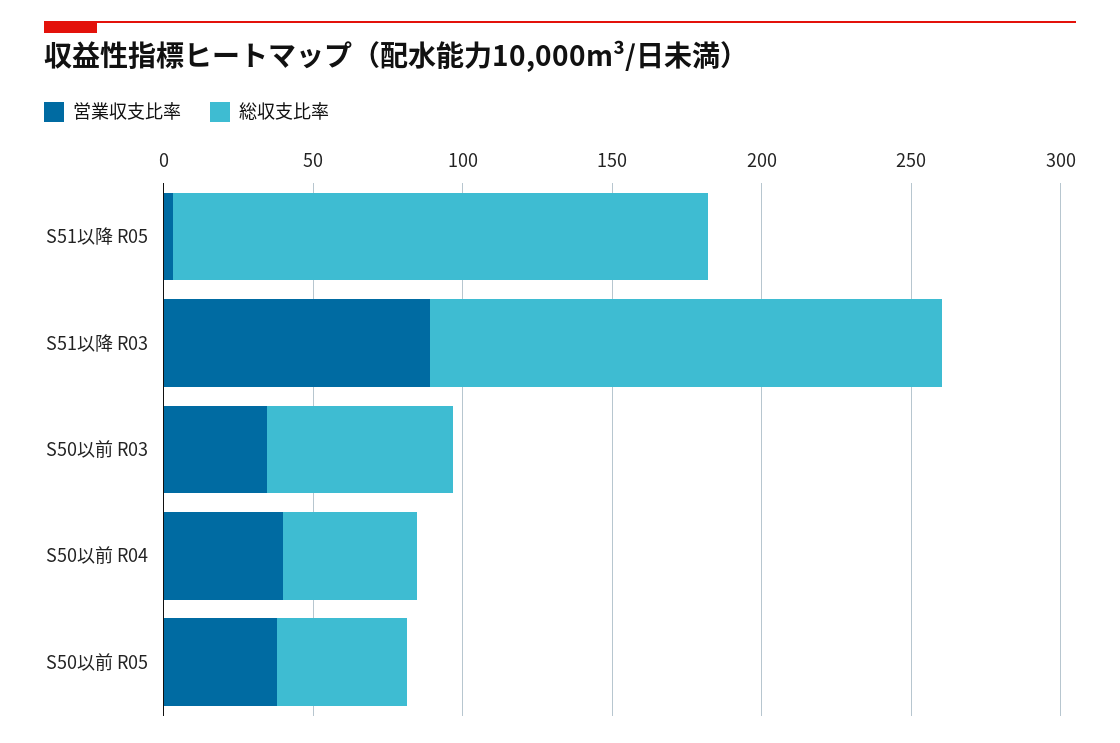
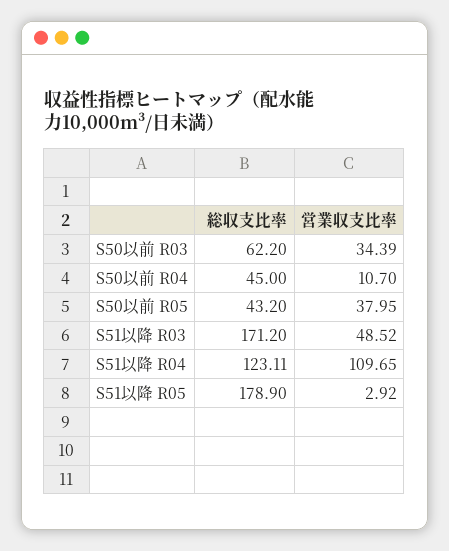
営業収支比率, S51以降 R03: 90 -> 48.52
営業収支比率, S50以前 R04: 40 -> 10.7
総収支比率, S51以降 R04: none -> 123.11
営業収支比率, S51以降 R04: none -> 109.65

